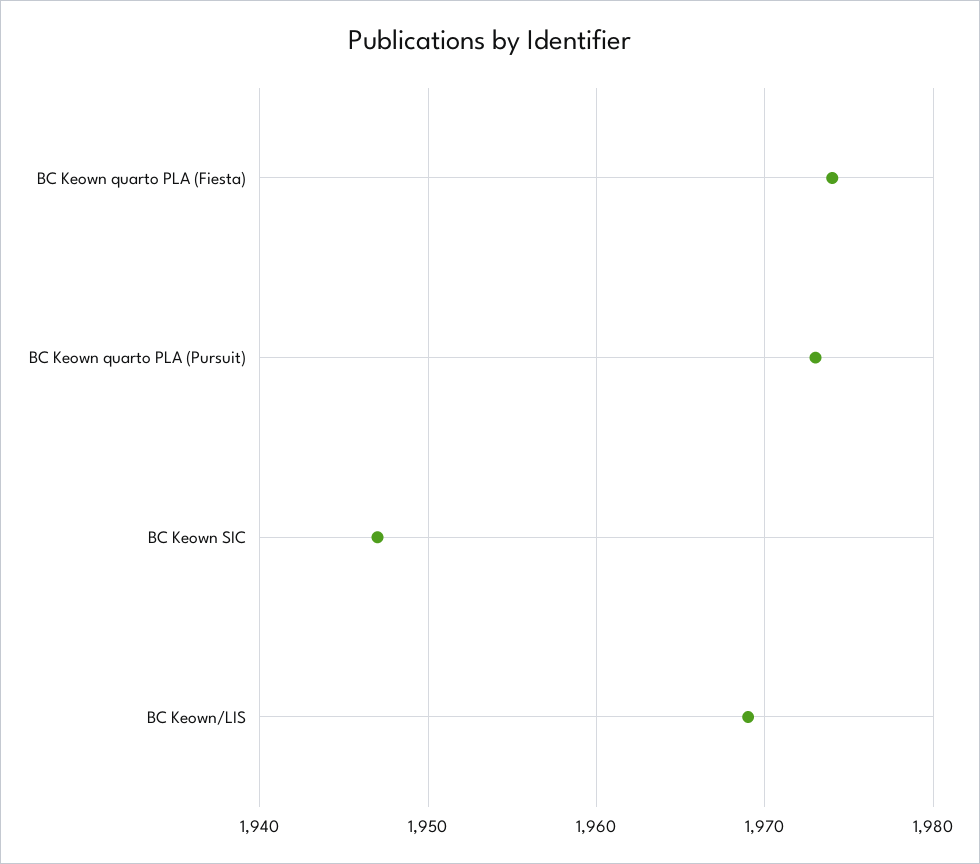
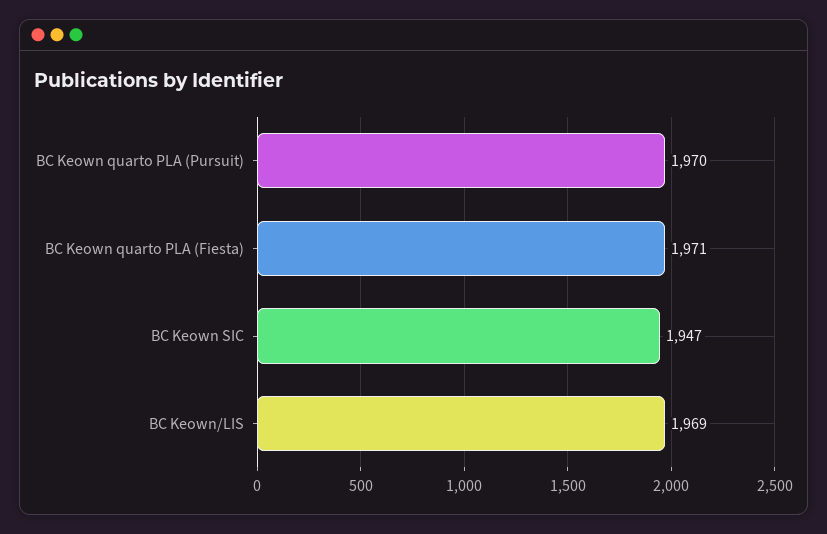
BC Keown quarto PLA (Fiesta): 1974 -> 1971
BC Keown quarto PLA (Pursuit): 1973 -> 1970

